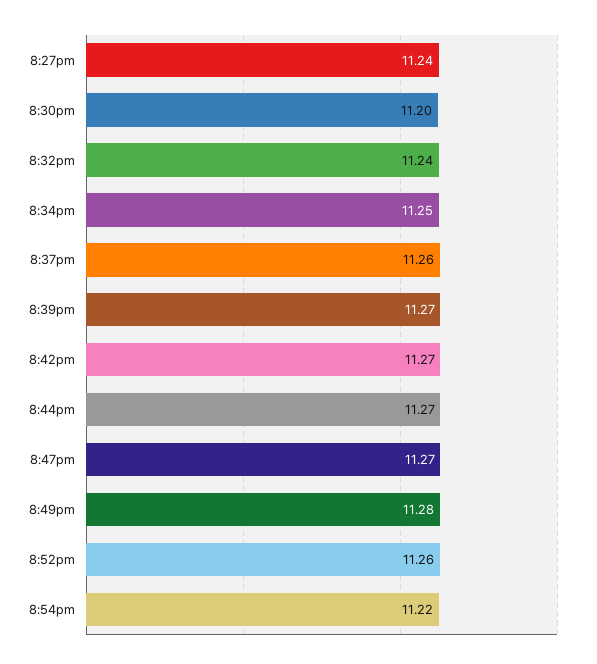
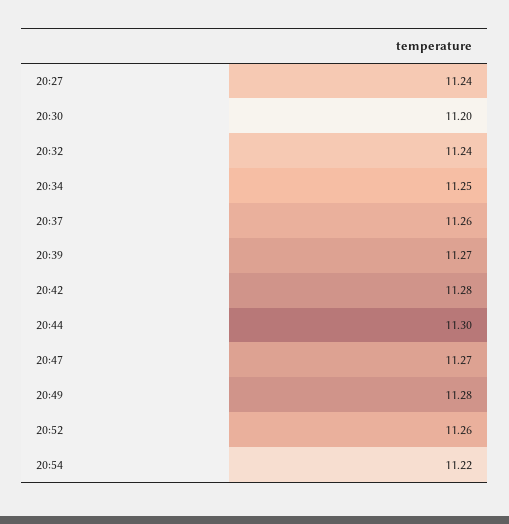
8:42pm: 11.27 -> 11.28
8:44pm: 11.27 -> 11.3

